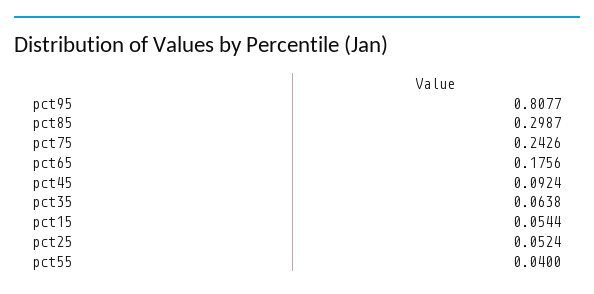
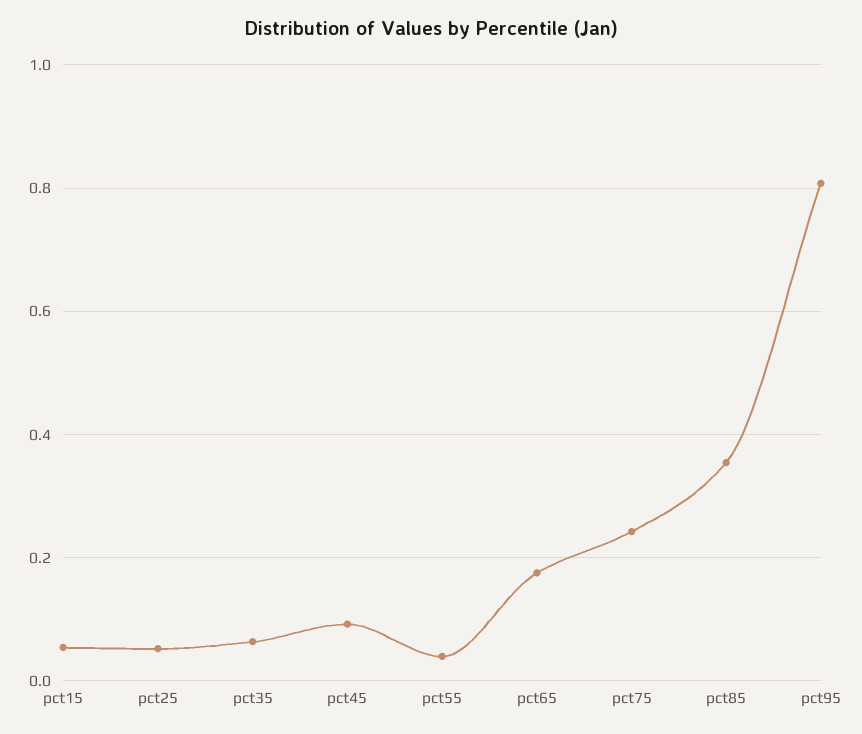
pct85: 0.2987 -> 0.36

